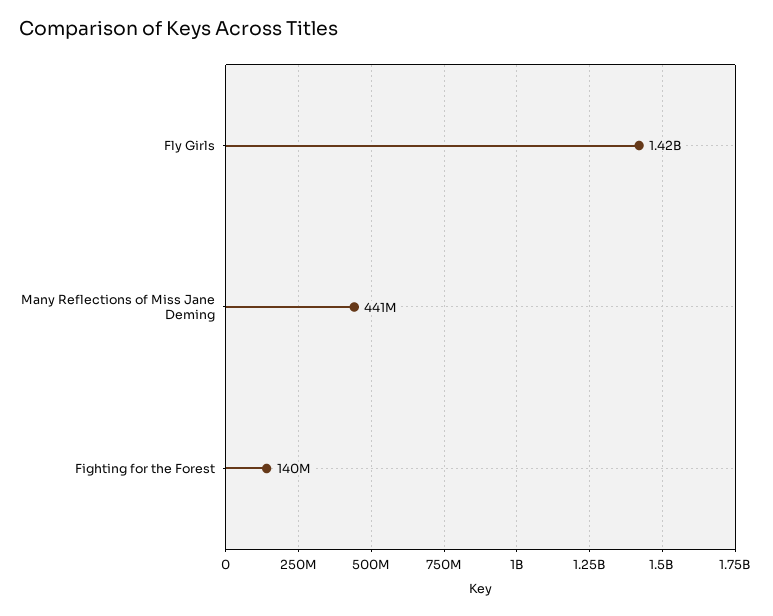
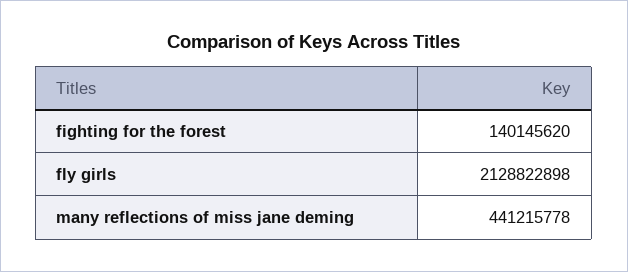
Fly Girls: 1420000000 -> 2128822898

